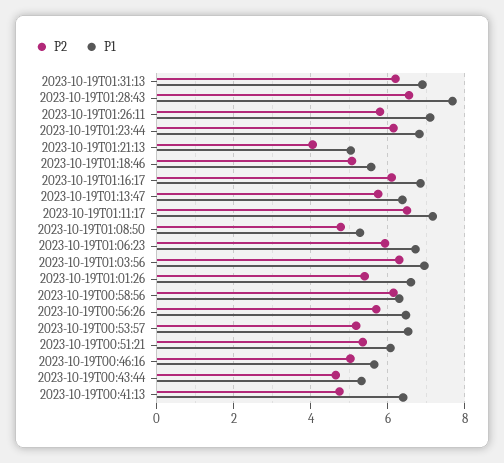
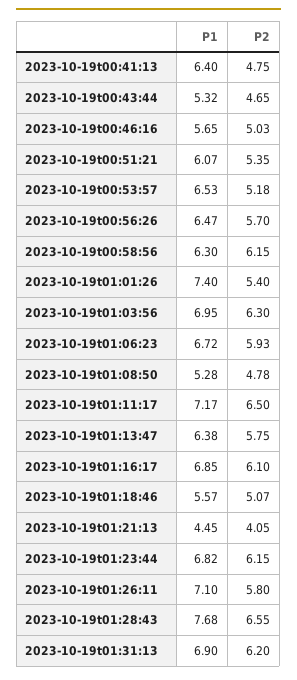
P1, 2023-10-19T01:21:13: 5 -> 4.45
P1, 2023-10-19T01:01:26: 6.6 -> 7.4

